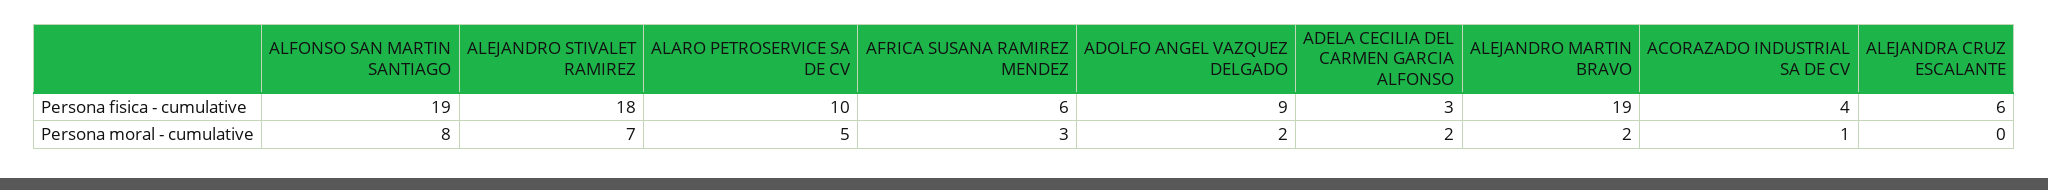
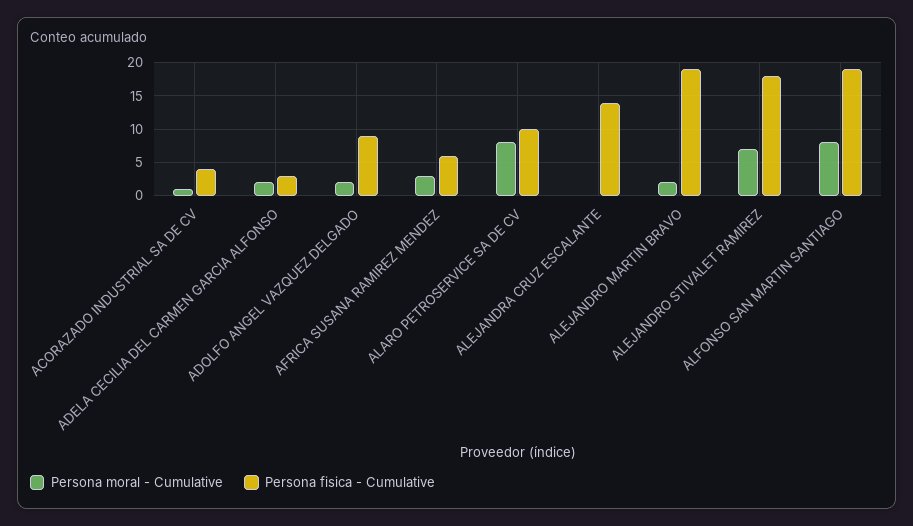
Persona fisica - cumulative, ALEJANDRA CRUZ ESCALANTE: 6 -> 14
Persona moral - cumulative, ALARO PETROSERVICE SA DE CV: 5 -> 8

